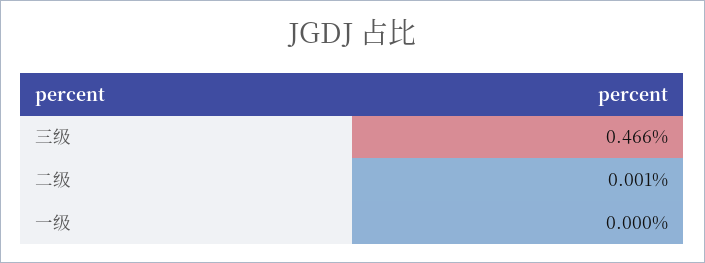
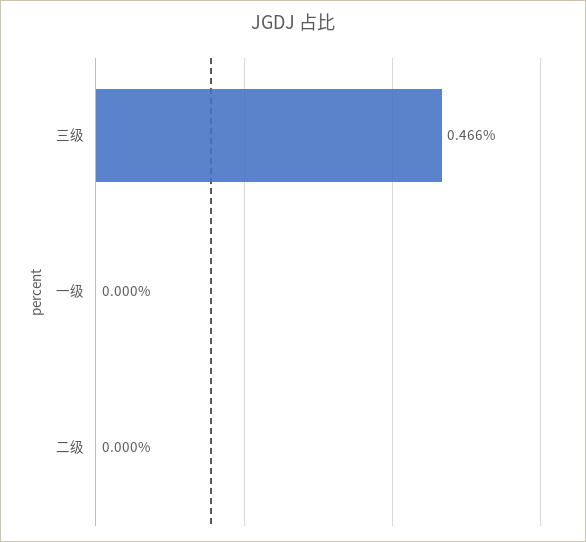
二级: 0.001 -> 0

